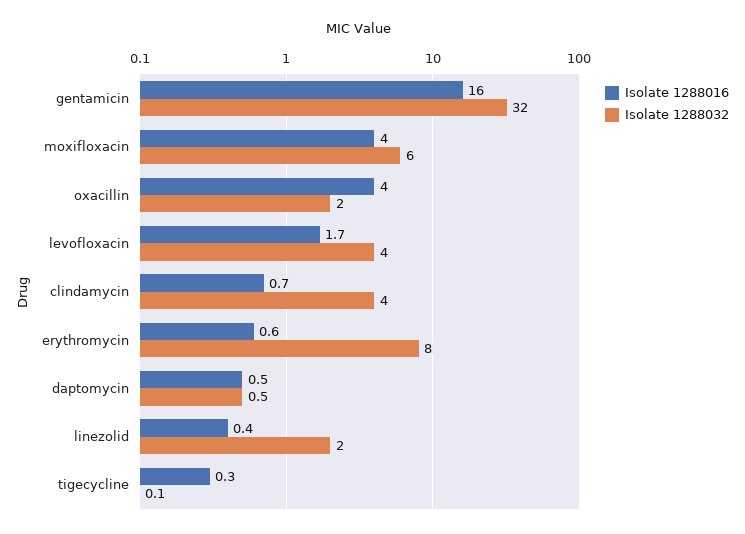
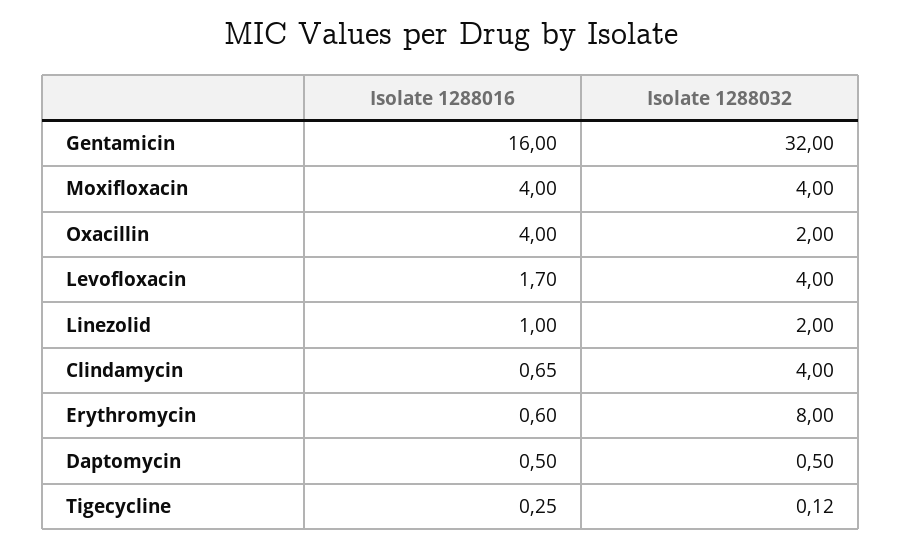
Isolate 1288032, moxifloxacin: 6 -> 4
Isolate 1288016, linezolid: 0.4 -> 1

